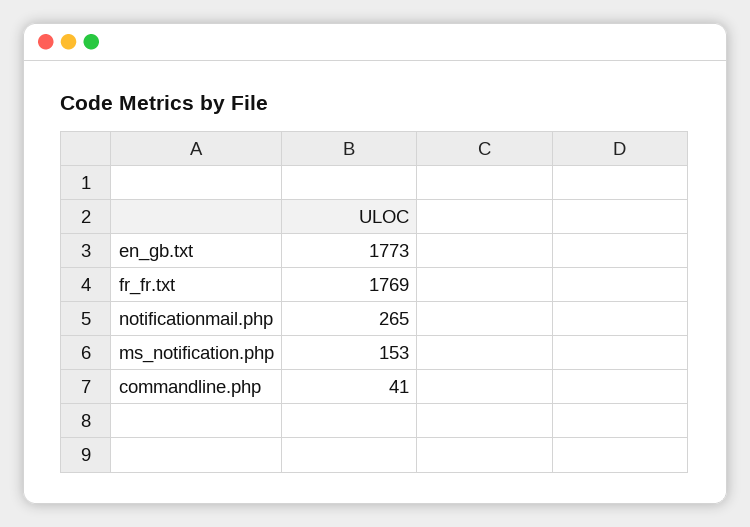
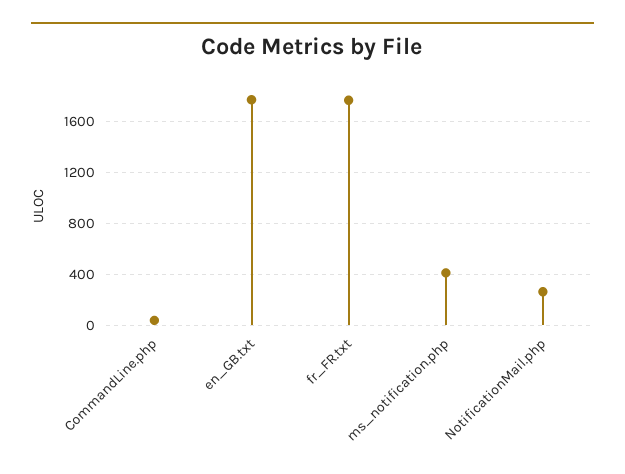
ms_notification.php: 153 -> 400

